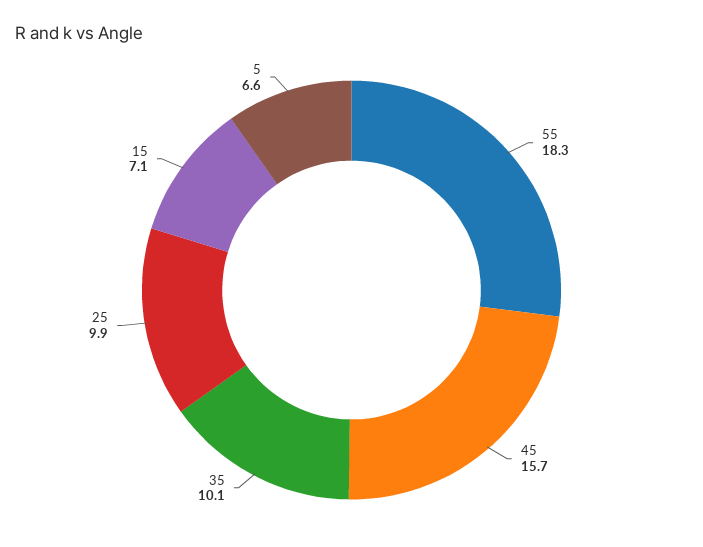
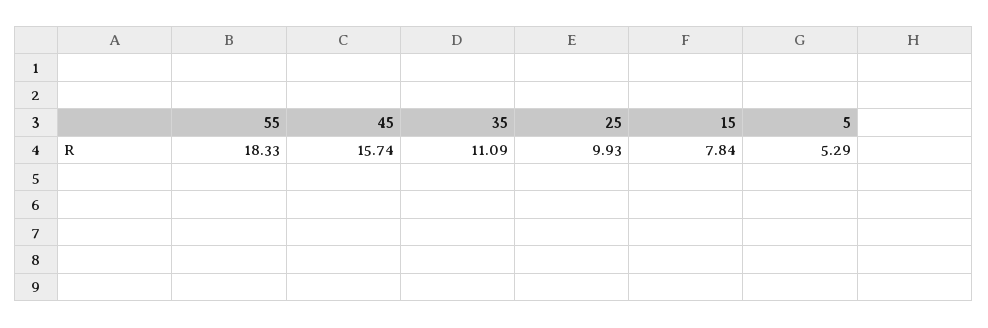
35: 10.1 -> 11.09
15: 7.1 -> 7.84
5: 6.6 -> 5.29

